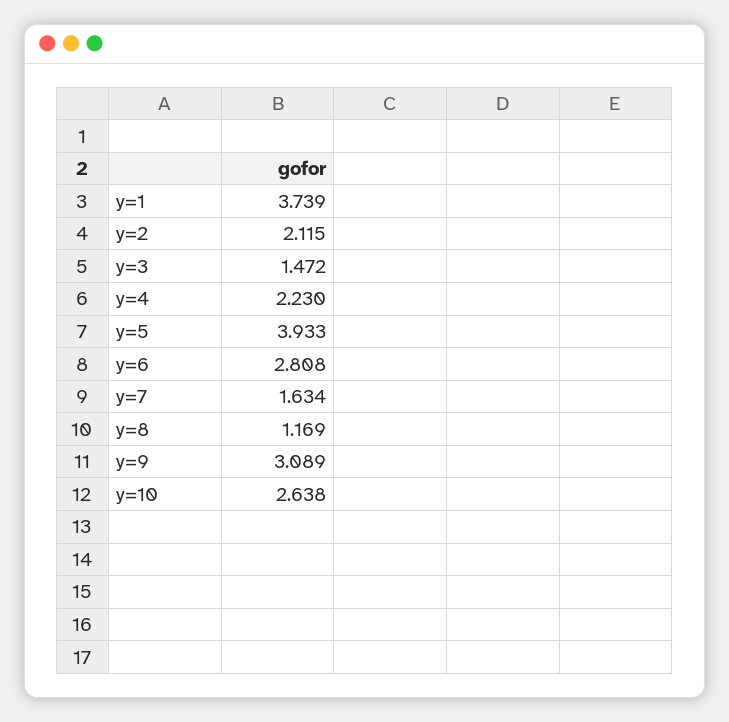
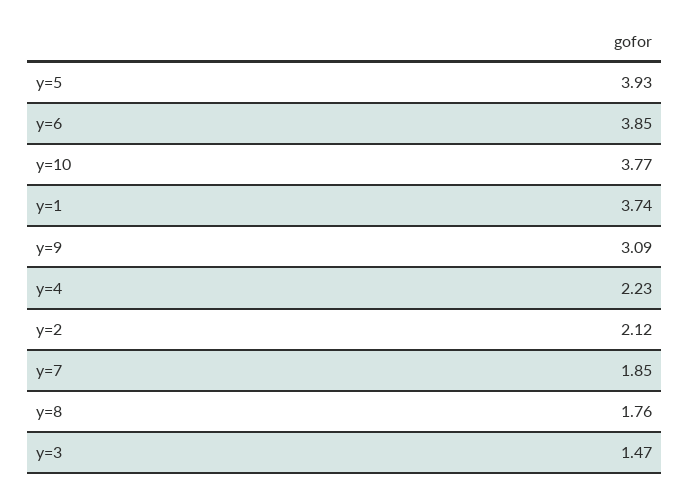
y=6: 2.808 -> 3.85
y=7: 1.634 -> 1.85
y=8: 1.169 -> 1.76
y=10: 2.638 -> 3.77

